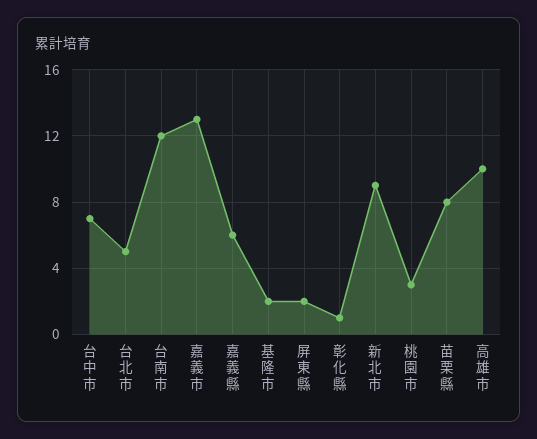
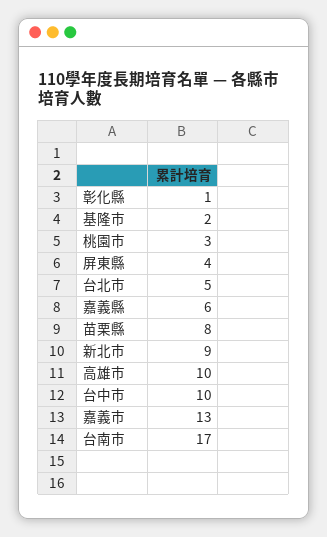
台中市: 7 -> 10
台南市: 12 -> 17
屏東縣: 2 -> 4

